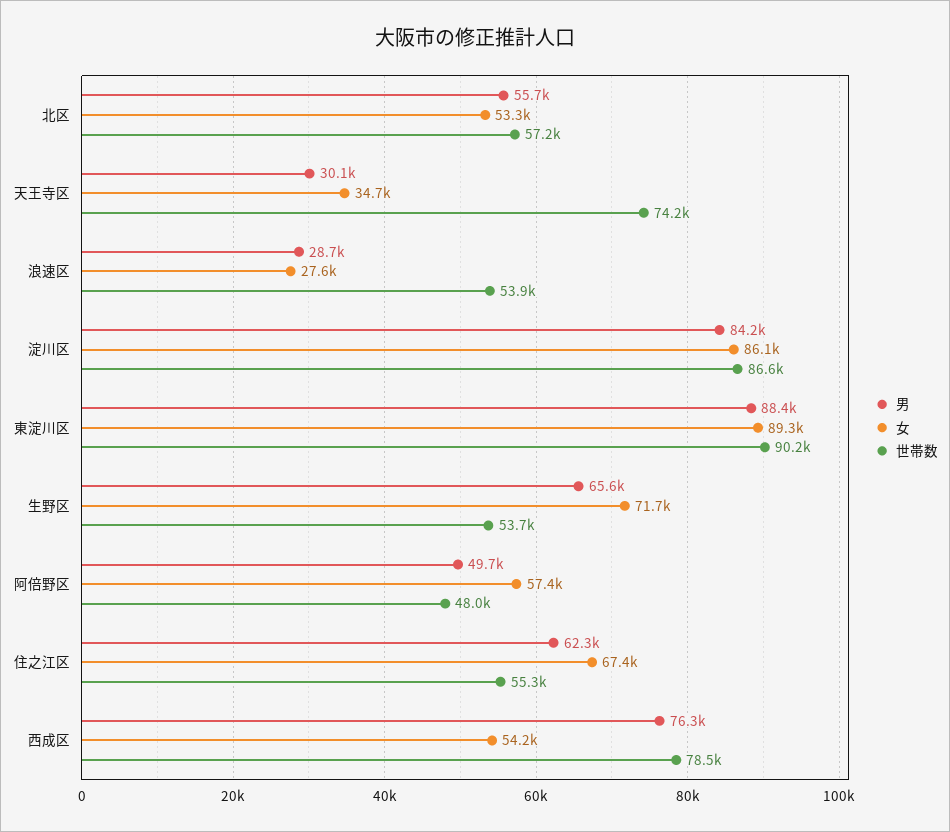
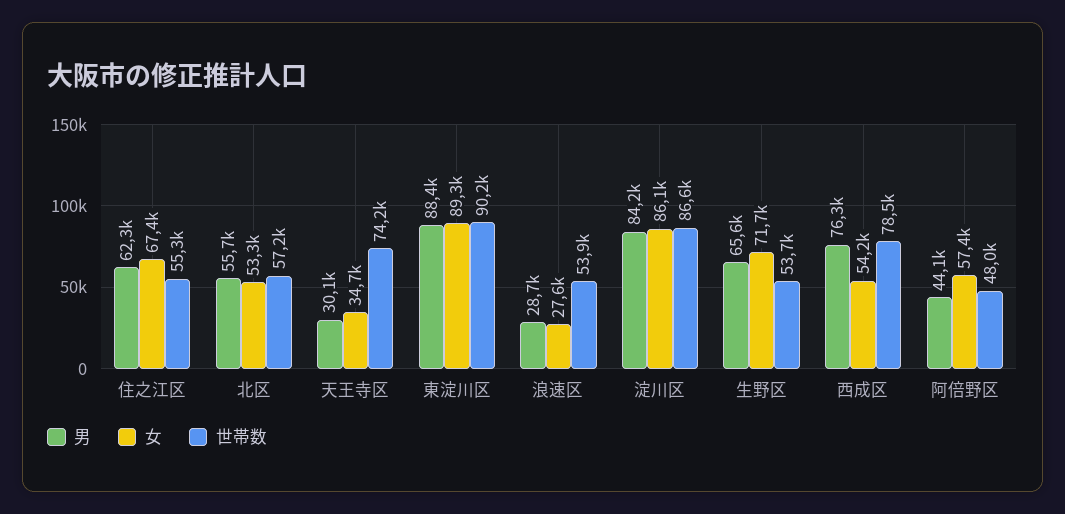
男, 阿倍野区: 49700 -> 44100

